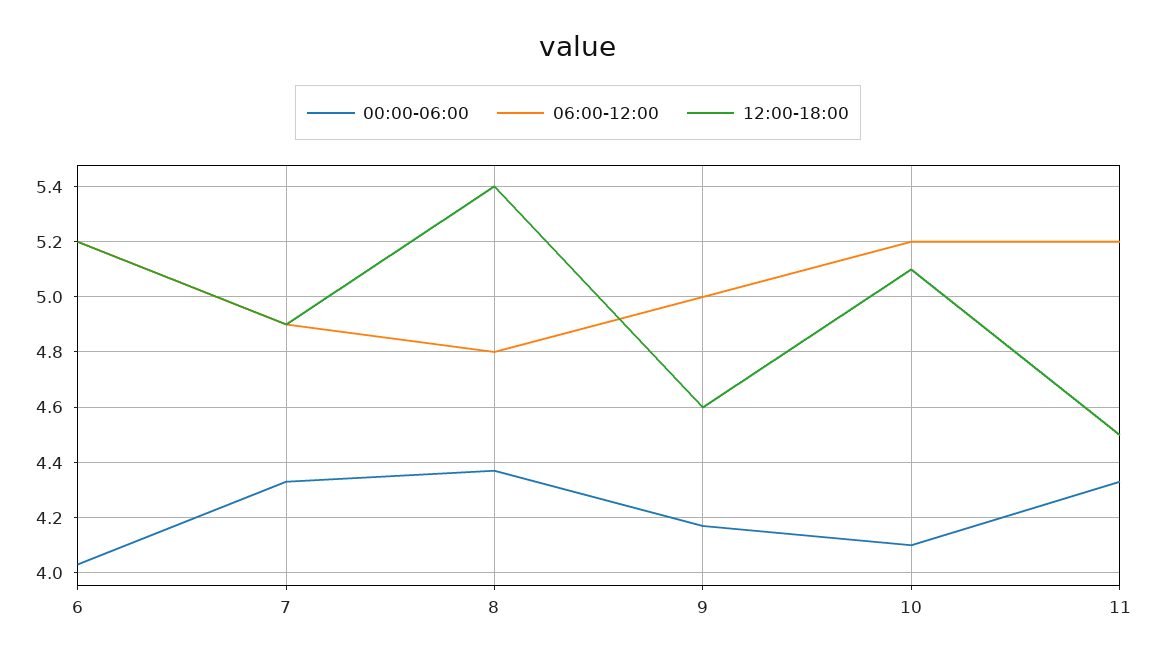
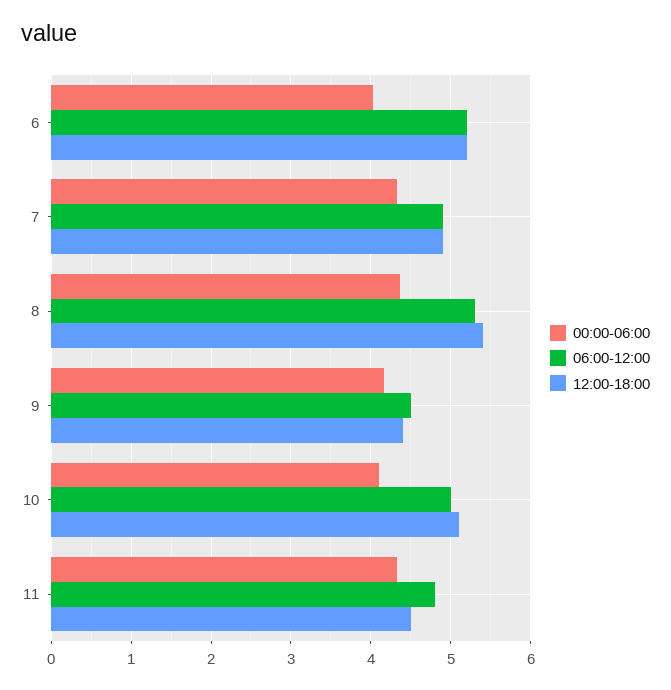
06:00-12:00, 8: 4.8 -> 5.3
06:00-12:00, 9: 5 -> 4.5
12:00-18:00, 9: 4.6 -> 4.4
06:00-12:00, 10: 5.2 -> 5
06:00-12:00, 11: 5.2 -> 4.8

